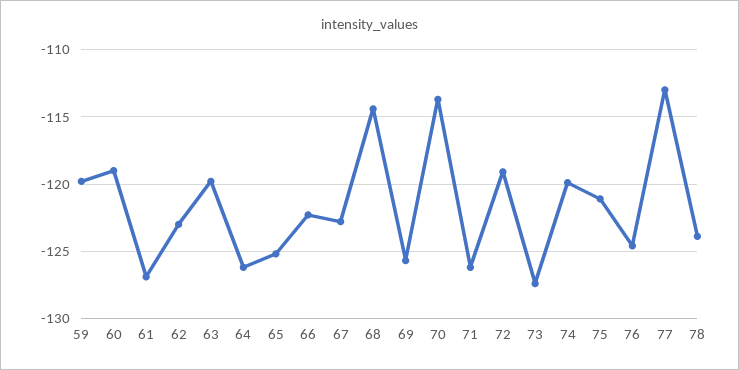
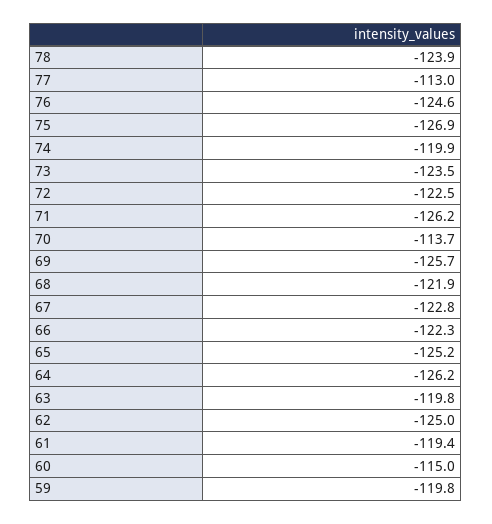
60: -119 -> -115
61: -127 -> -119.4
62: -123 -> -125
68: -114.5 -> -121.9
72: -119 -> -122.5
73: -127.5 -> -123.5
75: -121 -> -126.9

